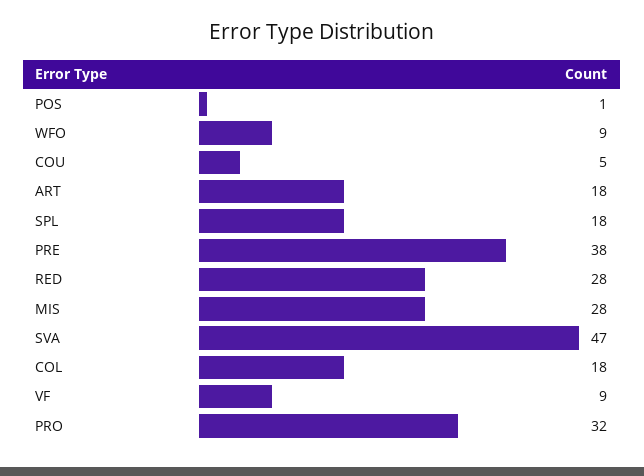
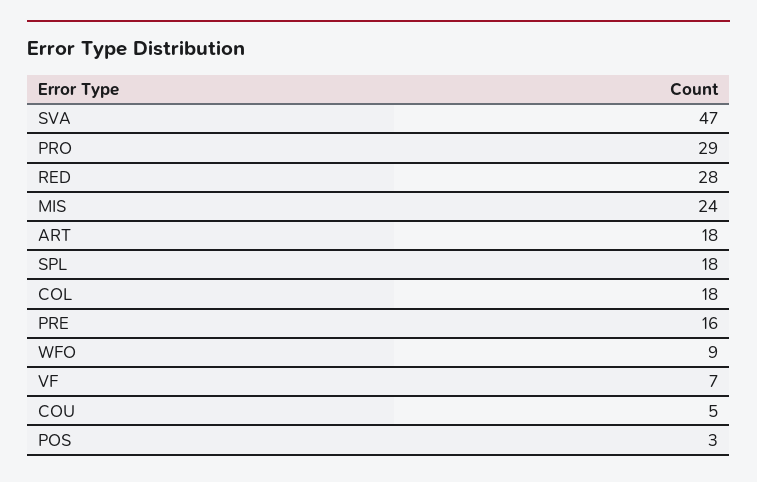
POS: 1 -> 3
PRE: 38 -> 16
MIS: 28 -> 24
VF: 9 -> 7
PRO: 32 -> 29

